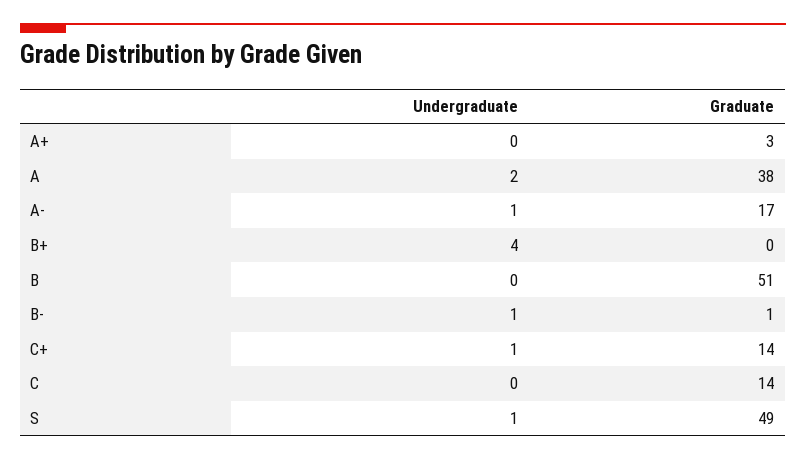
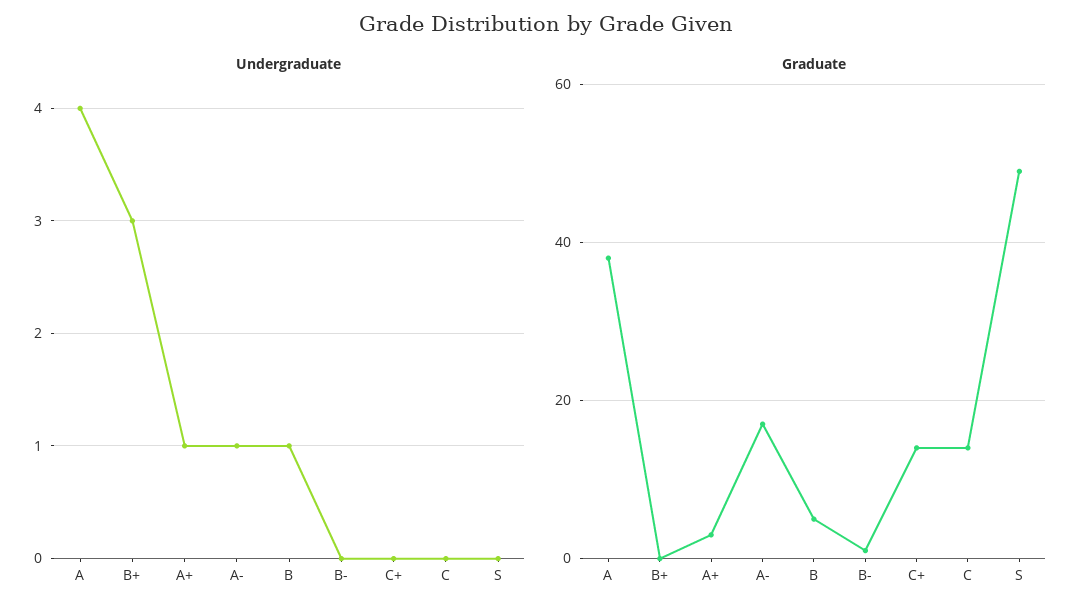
Undergraduate, A+: 0 -> 1
Undergraduate, A: 2 -> 4
Undergraduate, B+: 4 -> 3
Undergraduate, B: 0 -> 1
Graduate, B: 51 -> 5
Undergraduate, B-: 1 -> 0
Undergraduate, C+: 1 -> 0
Undergraduate, S: 1 -> 0

